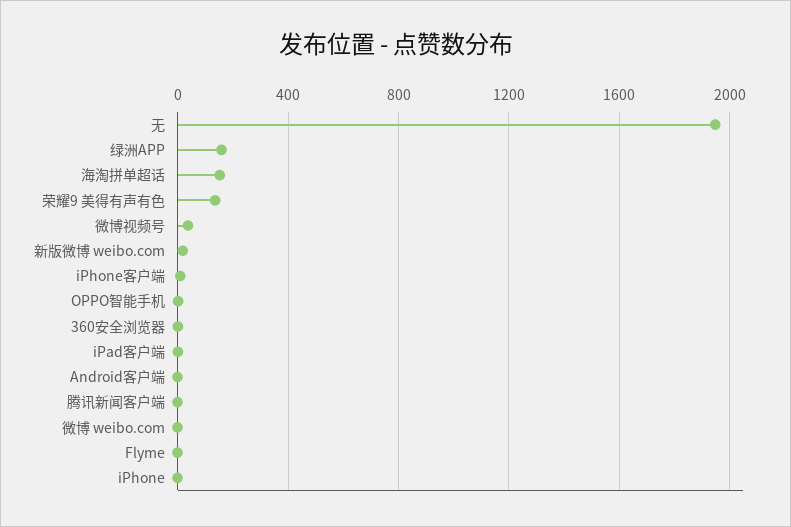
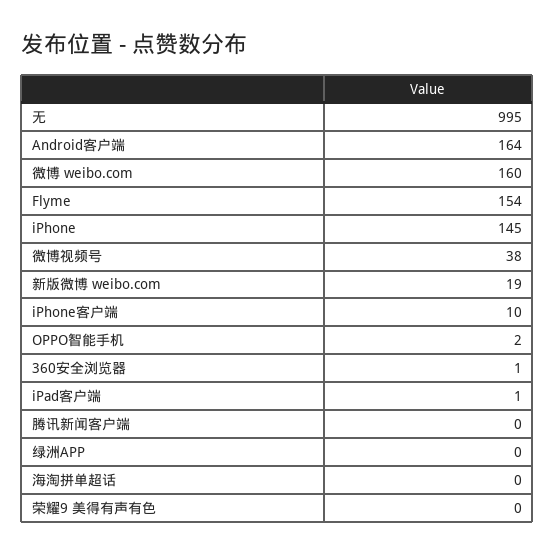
无: 1950 -> 995
绿洲APP: 150 -> 0
海淘拼单超话: 150 -> 0
荣耀9 美得有声有色: 150 -> 0
Android客户端: 0 -> 164
微博 weibo.com: 0 -> 160
Flyme: 0 -> 154
iPhone: 0 -> 145

